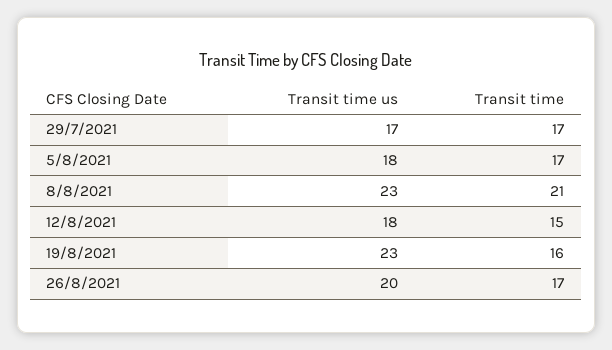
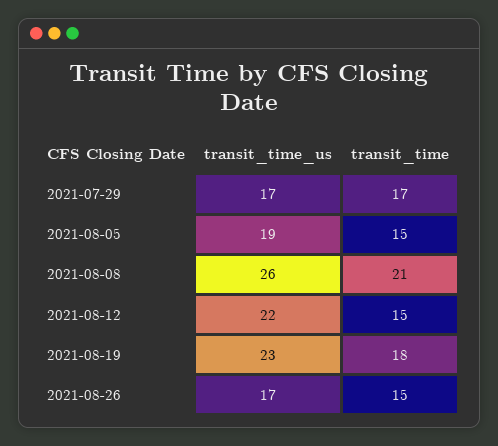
Transit time us, 5/8/2021: 18 -> 19
Transit time, 5/8/2021: 17 -> 15
Transit time us, 8/8/2021: 23 -> 26
Transit time us, 12/8/2021: 18 -> 22
Transit time, 19/8/2021: 16 -> 18
Transit time us, 26/8/2021: 20 -> 17
Transit time, 26/8/2021: 17 -> 15

